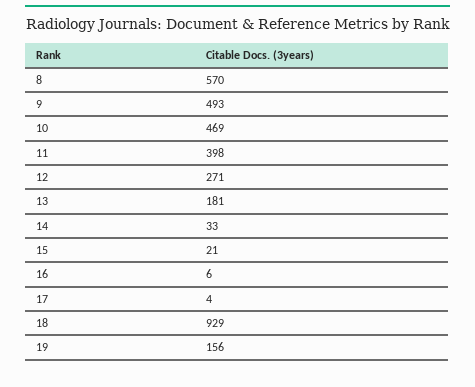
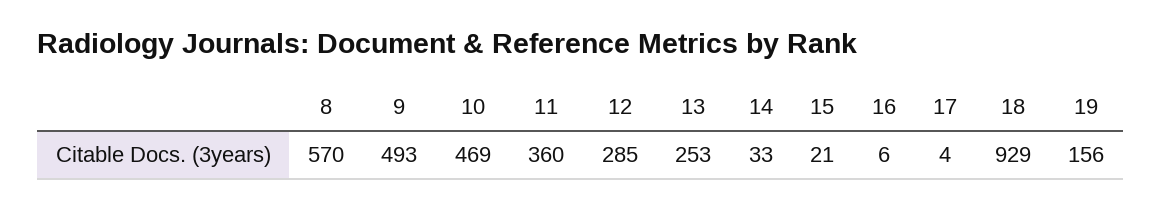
11: 398 -> 360
12: 271 -> 285
13: 181 -> 253

